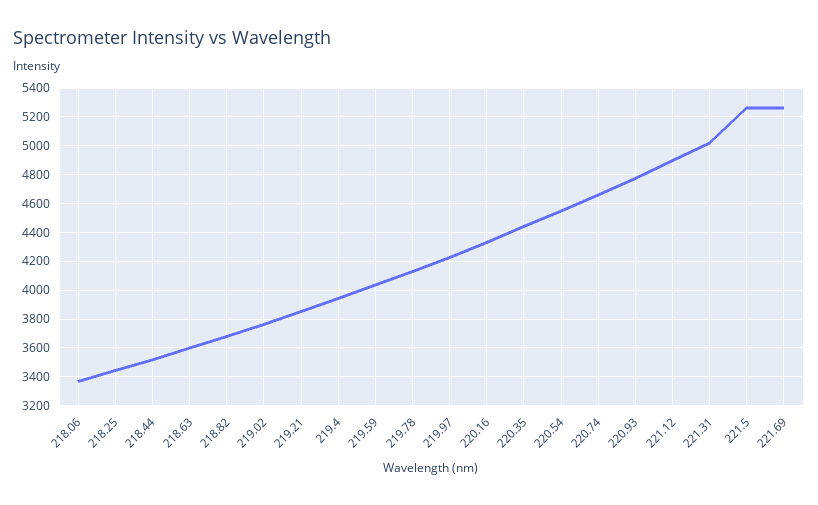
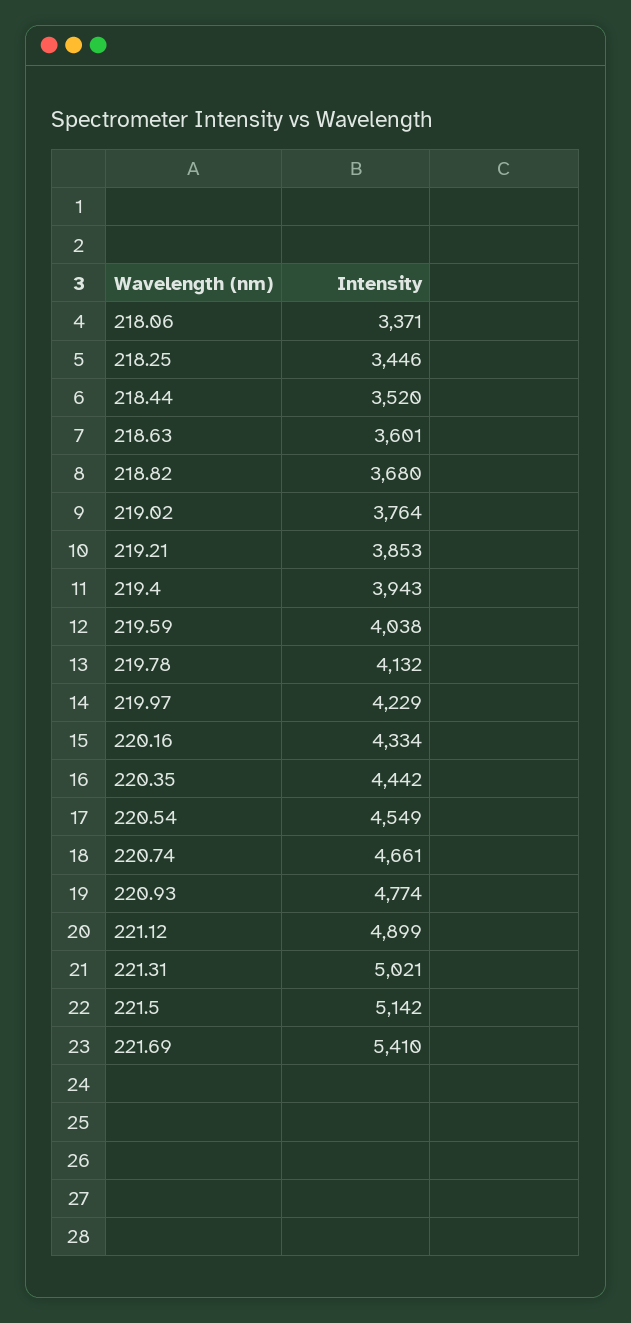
221.5: 5250 -> 5142
221.69: 5250 -> 5410

